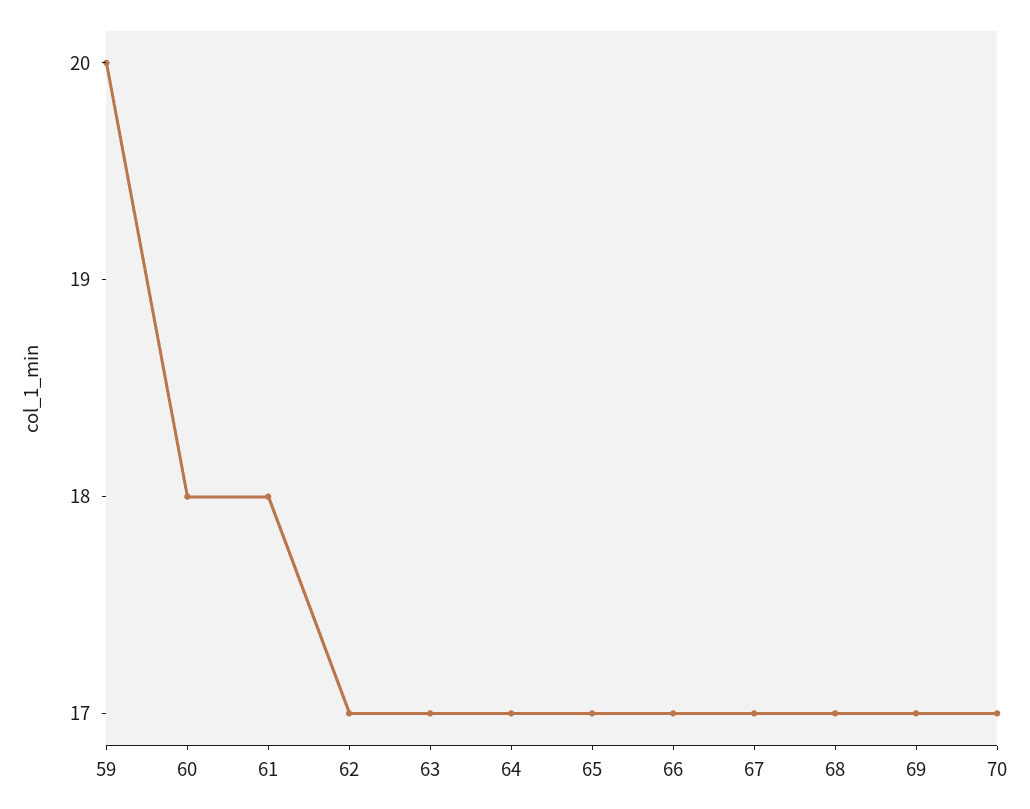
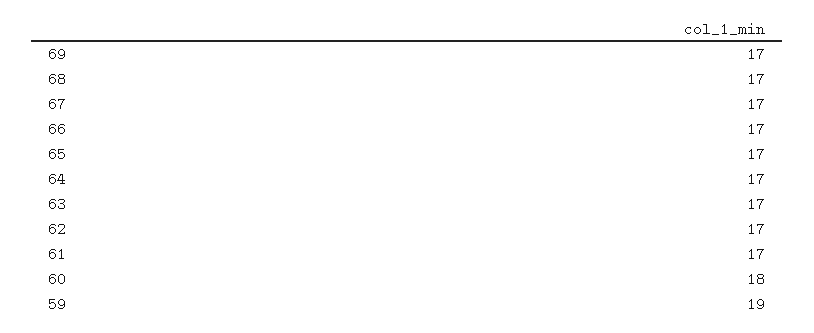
59: 20 -> 19
61: 18 -> 17
70: 17 -> none

